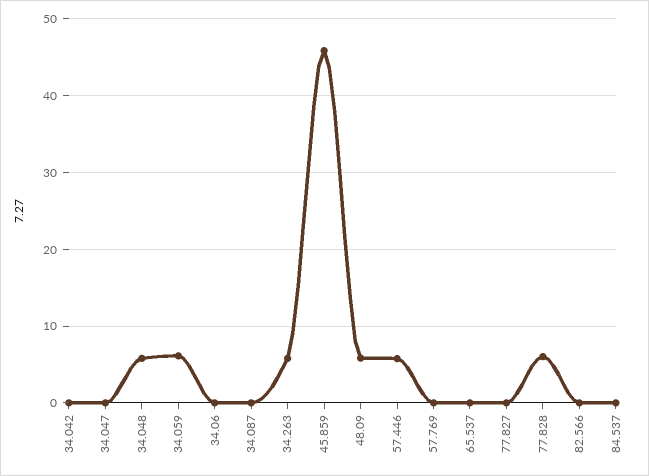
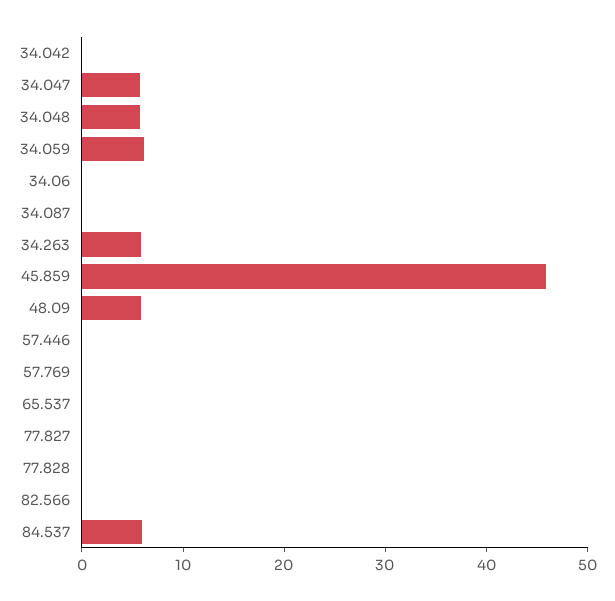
34.047: 0 -> 6
57.446: 6 -> 0
77.828: 6 -> 0
84.537: 0 -> 6

